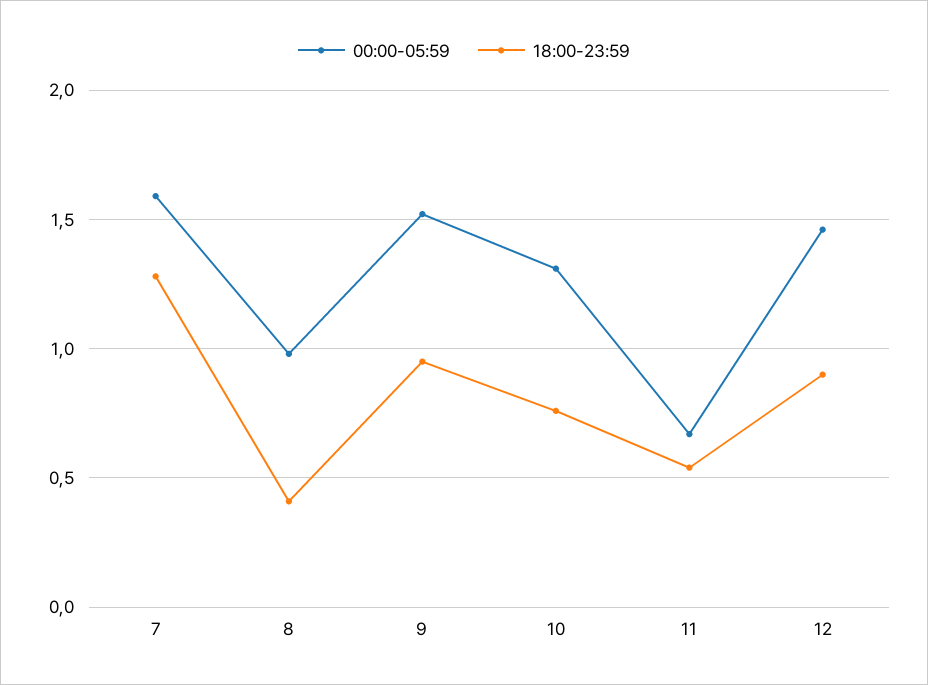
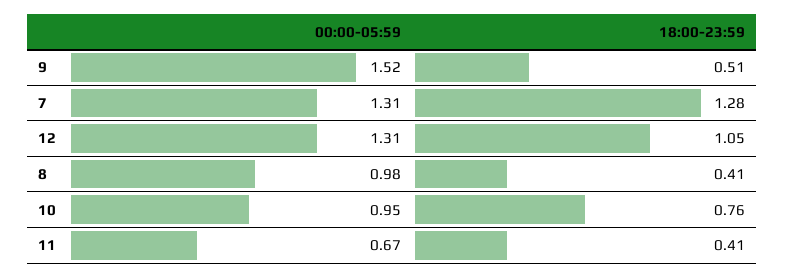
00:00-05:59, 7: 1.6 -> 1.31
18:00-23:59, 9: 0.95 -> 0.51
00:00-05:59, 10: 1.3 -> 0.95
18:00-23:59, 11: 0.55 -> 0.41
00:00-05:59, 12: 1.45 -> 1.31
18:00-23:59, 12: 0.9 -> 1.05

